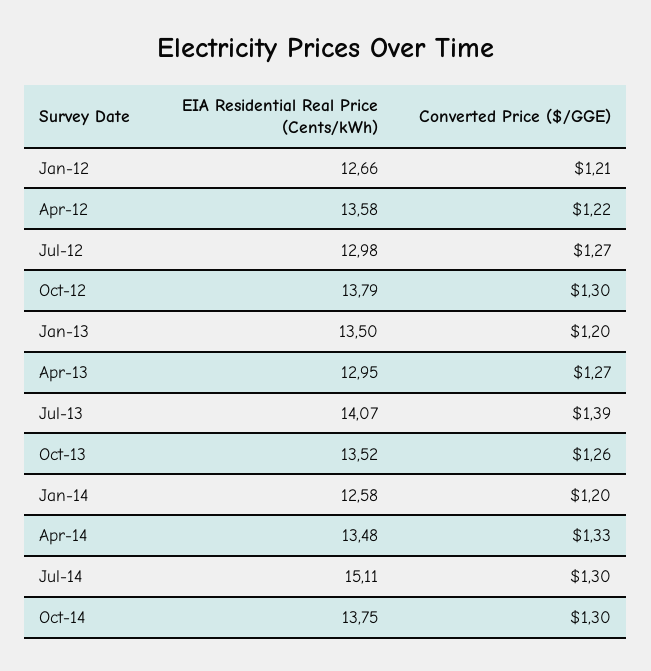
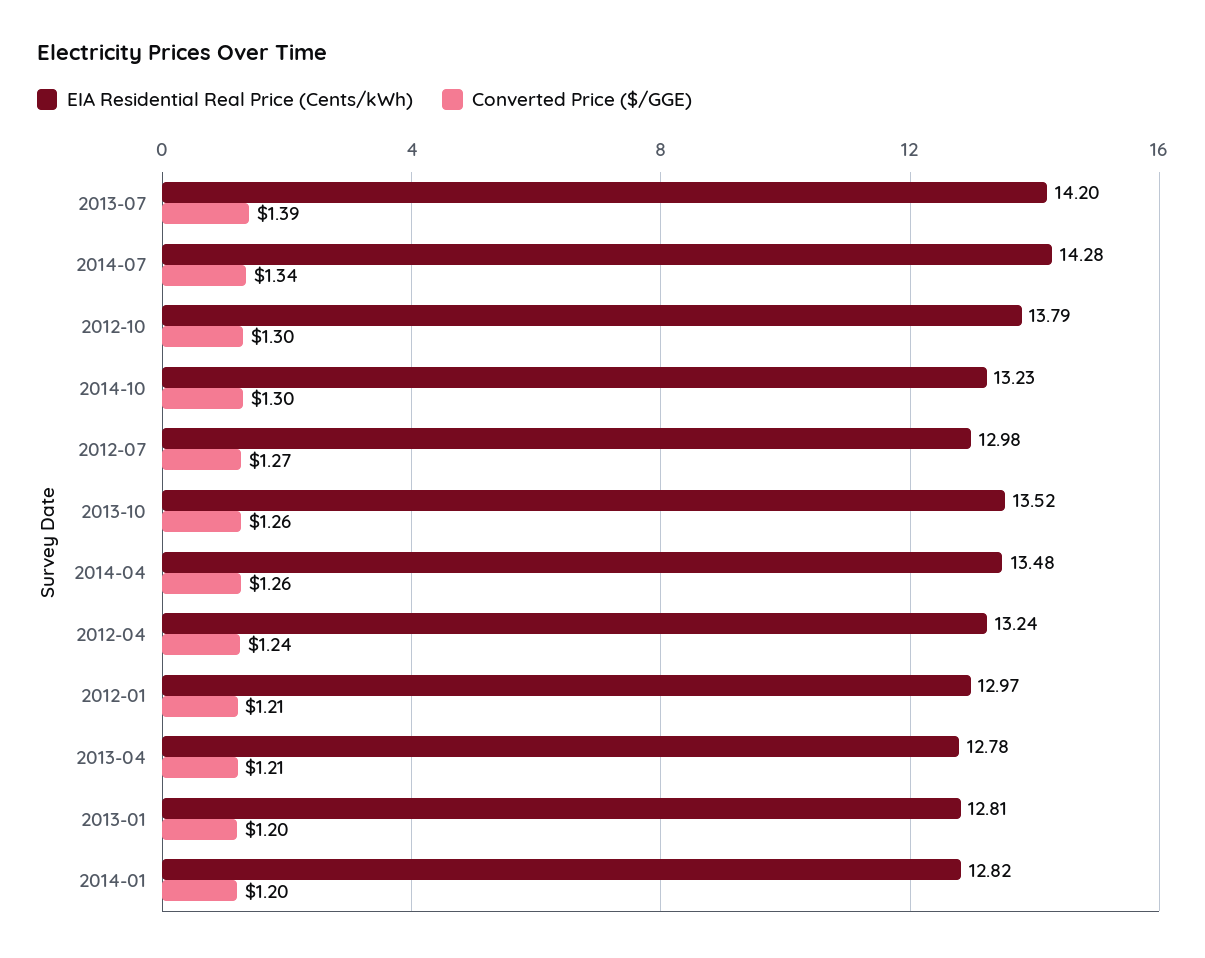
EIA Residential Real Price (Cents/kWh), Jan-12: 12.66 -> 12.97
EIA Residential Real Price (Cents/kWh), Apr-12: 13.58 -> 13.24
Converted Price ($/GGE), Apr-12: 1.22 -> 1.24
EIA Residential Real Price (Cents/kWh), Jan-13: 13.5 -> 12.81
EIA Residential Real Price (Cents/kWh), Apr-13: 12.95 -> 12.78
Converted Price ($/GGE), Apr-13: 1.27 -> 1.21
EIA Residential Real Price (Cents/kWh), Jul-13: 14.07 -> 14.2
EIA Residential Real Price (Cents/kWh), Jan-14: 12.58 -> 12.82
Converted Price ($/GGE), Apr-14: 1.33 -> 1.26
EIA Residential Real Price (Cents/kWh), Jul-14: 15.11 -> 14.28
Converted Price ($/GGE), Jul-14: 1.3 -> 1.34
EIA Residential Real Price (Cents/kWh), Oct-14: 13.75 -> 13.23

